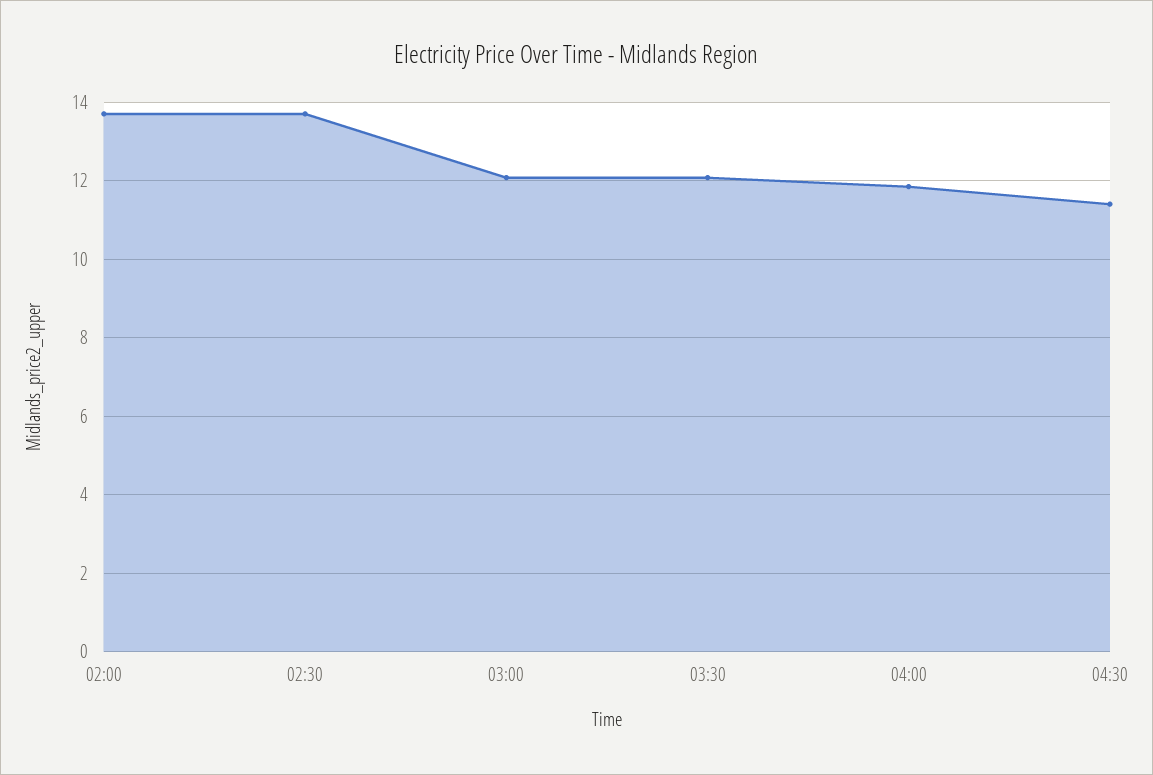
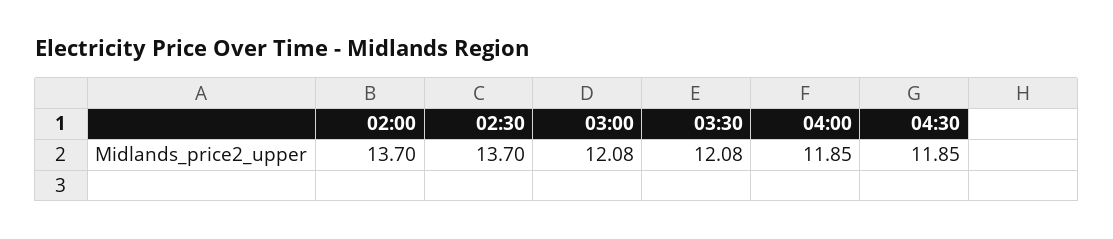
04:30: 11.4 -> 11.85

